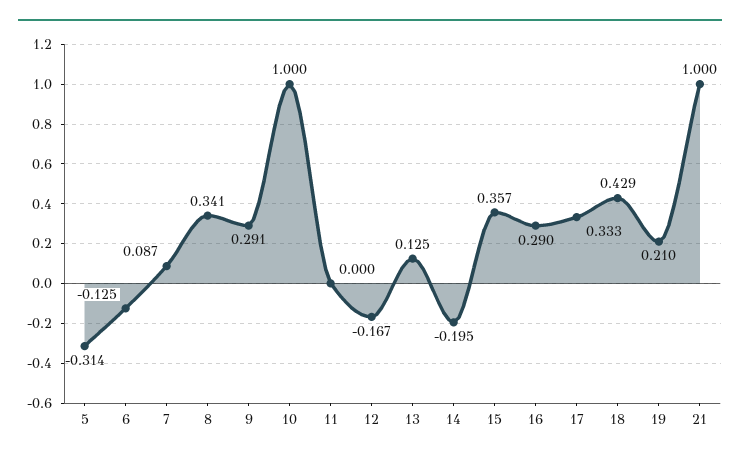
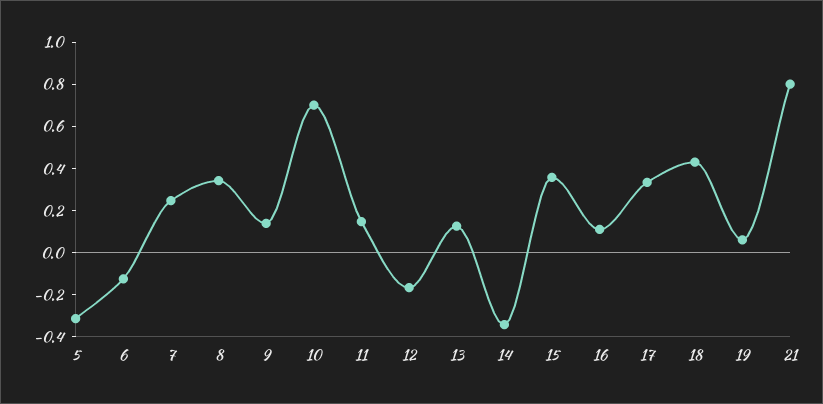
7: 0.087 -> 0.25
9: 0.291 -> 0.15
10: 1 -> 0.7
11: 0 -> 0.15
14: -0.195 -> -0.35
16: 0.29 -> 0.1
19: 0.21 -> 0.05
21: 1 -> 0.8

